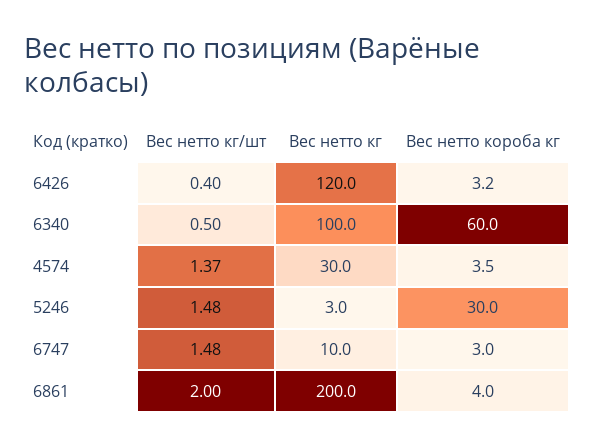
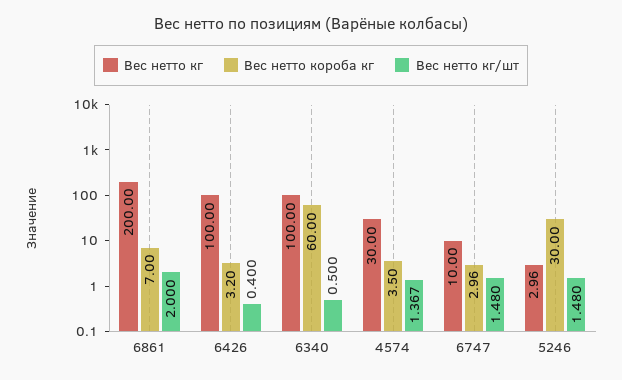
Вес нетто кг, 6426: 120 -> 100
Вес нетто короба кг, 6861: 4 -> 7

